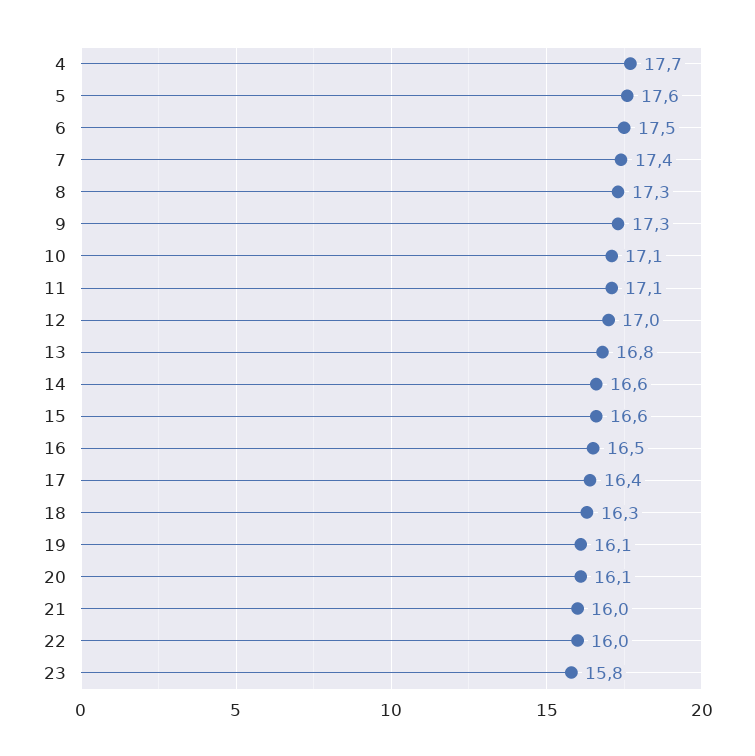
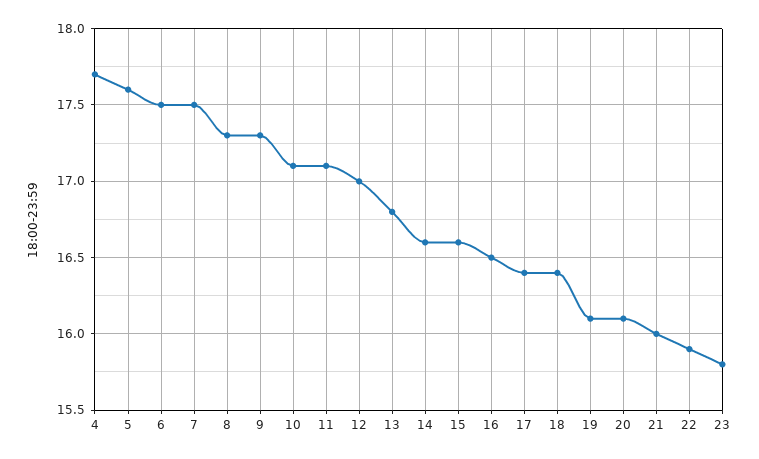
7: 17.4 -> 17.5
18: 16.3 -> 16.4
22: 16 -> 15.9

